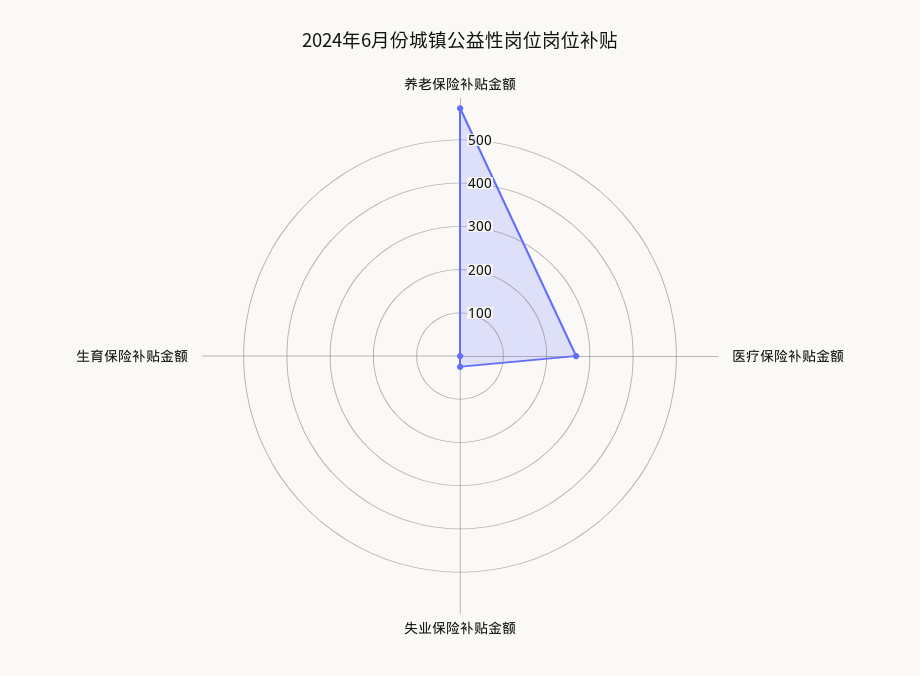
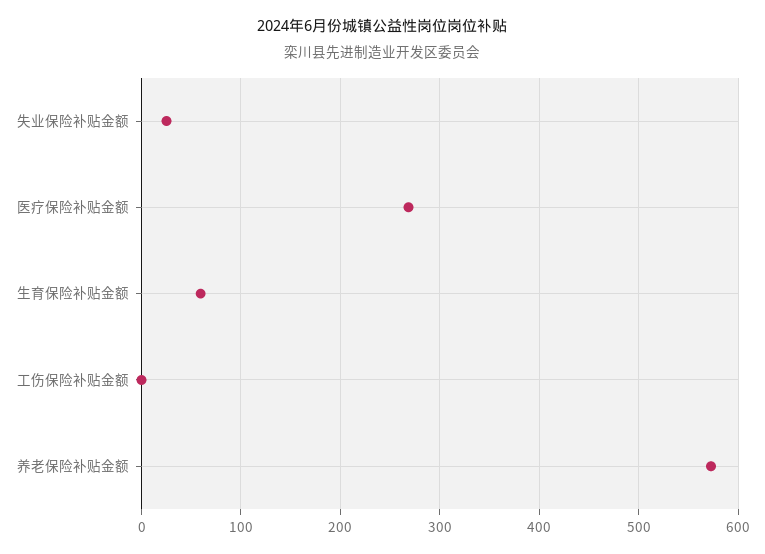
生育保险补贴金额: 0 -> 60
工伤保险补贴金额: none -> 0

